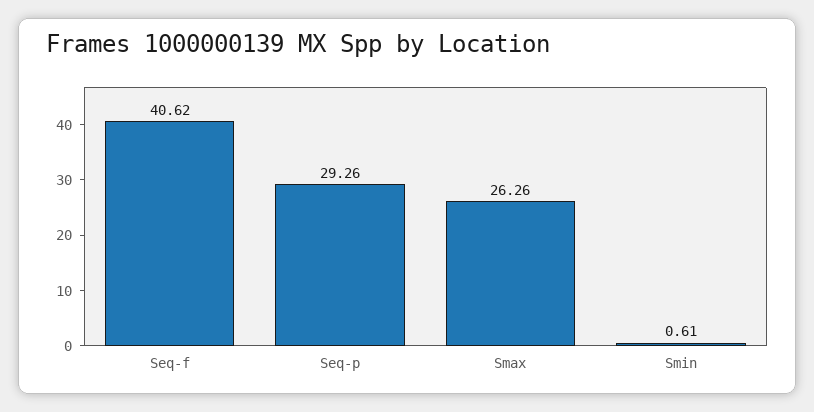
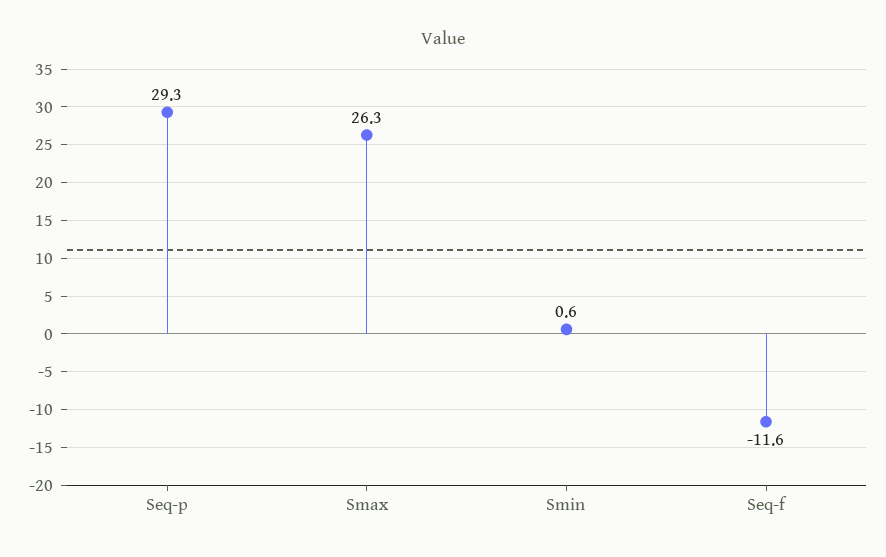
Seq-f: 40.62 -> -11.6

